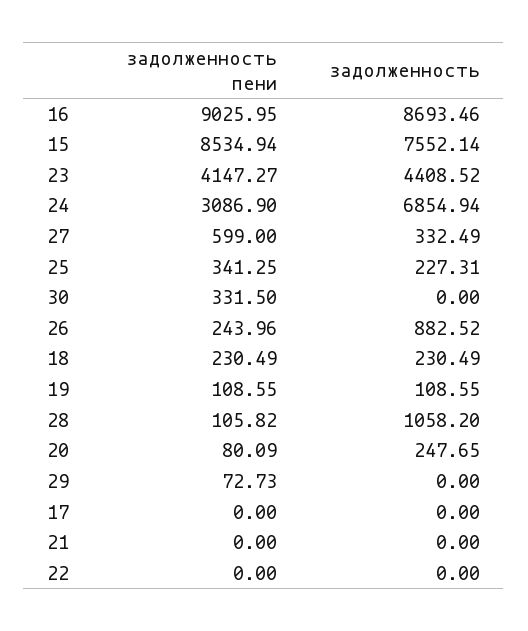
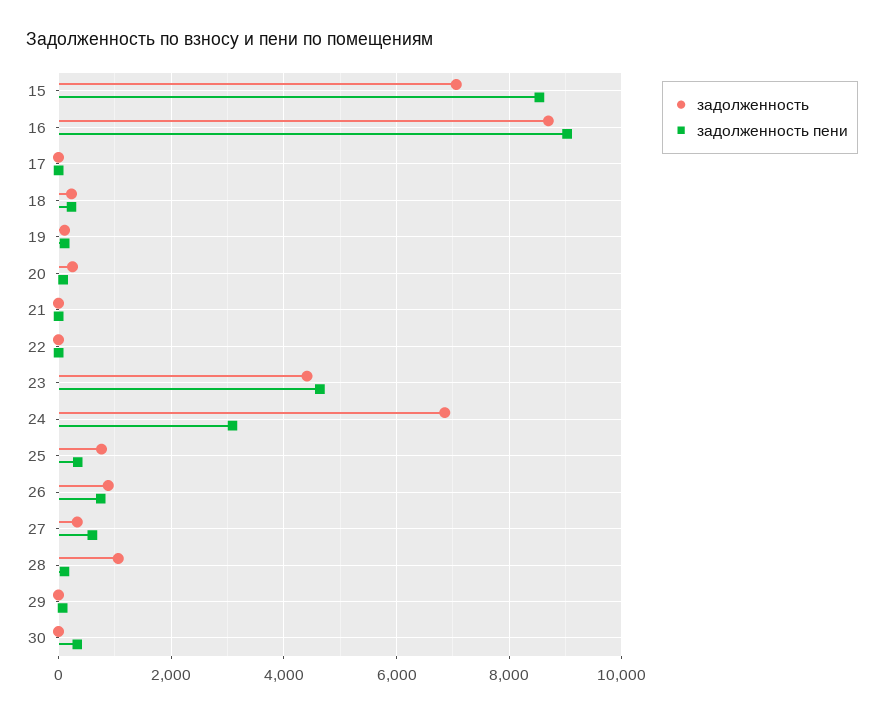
задолженность, 15: 7552.14 -> 7000
задолженность пени, 23: 4147.27 -> 4600
задолженность, 25: 227.31 -> 800
задолженность пени, 26: 243.96 -> 800

